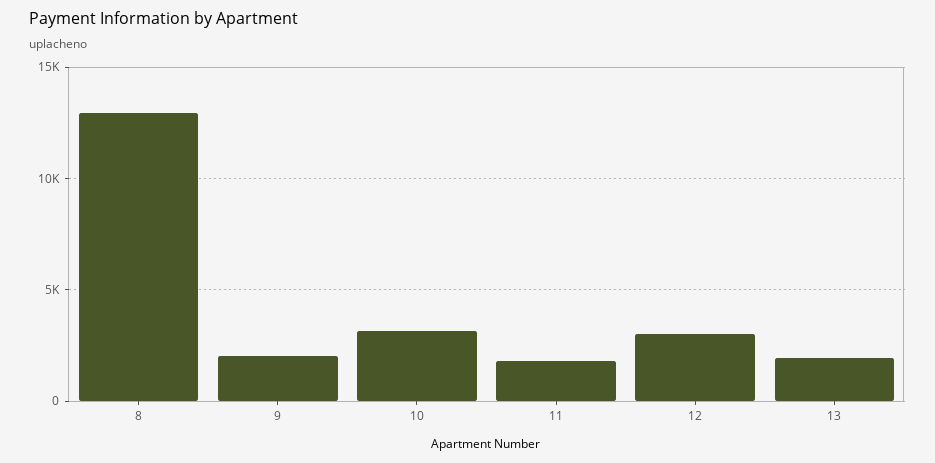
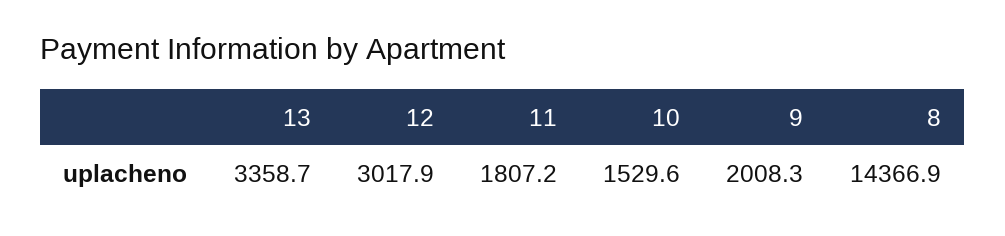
8: 13000 -> 14366.9
10: 3000 -> 1529.6
13: 2000 -> 3358.7

